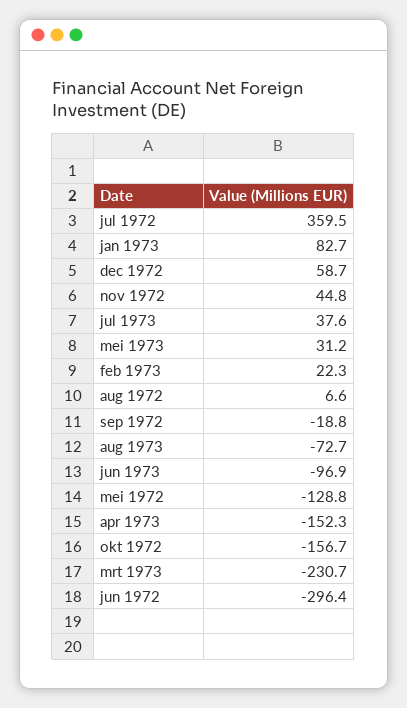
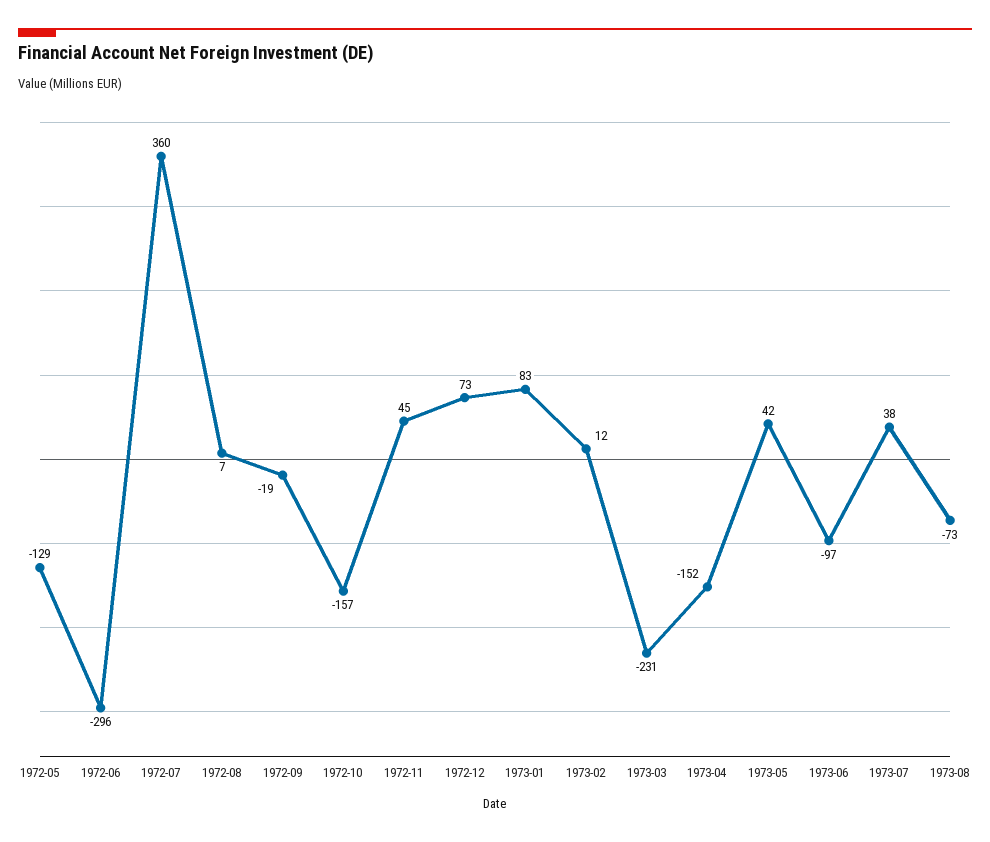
dec 1972: 58.7 -> 73
mei 1973: 31.2 -> 42
feb 1973: 22.3 -> 12

